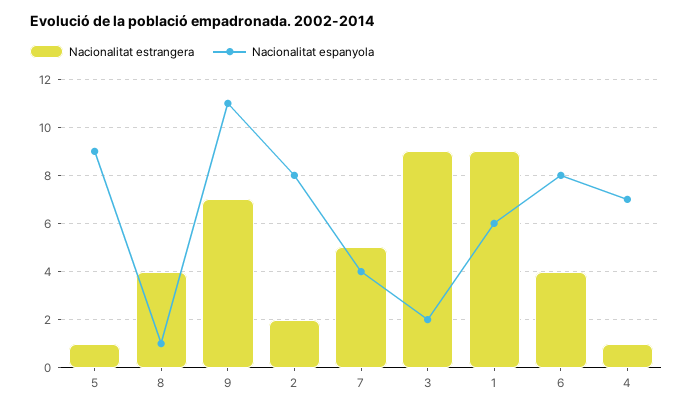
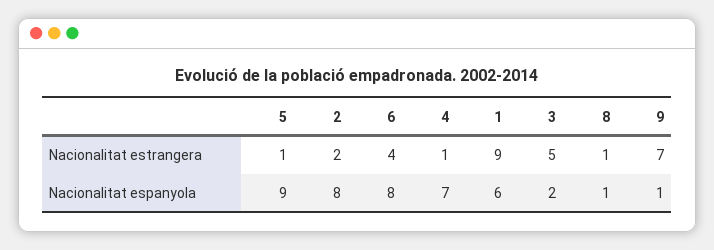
Nacionalitat estrangera, 8: 4 -> 1
Nacionalitat espanyola, 9: 11 -> 1
Nacionalitat estrangera, 7: 5 -> none
Nacionalitat espanyola, 7: 4 -> none
Nacionalitat estrangera, 3: 9 -> 5

